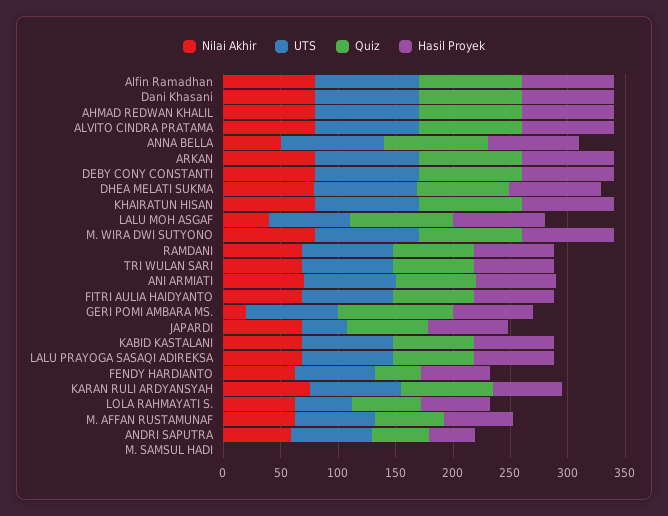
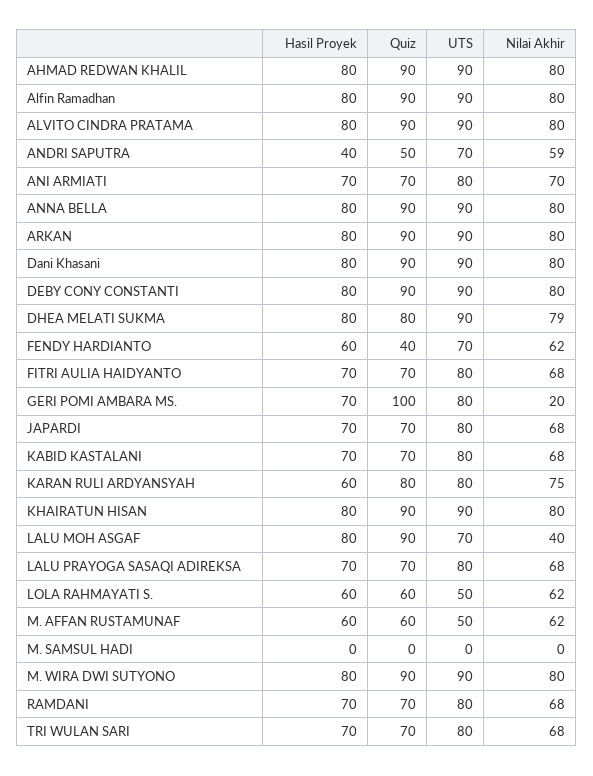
Nilai Akhir, ANNA BELLA: 50 -> 80
UTS, JAPARDI: 40 -> 80
UTS, M. AFFAN RUSTAMUNAF: 70 -> 50

